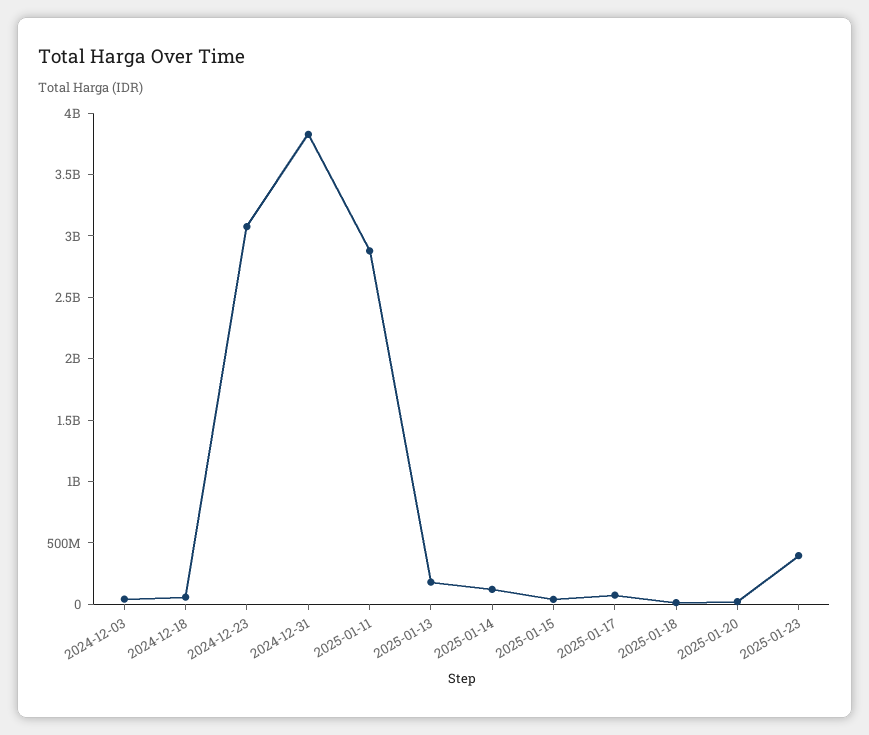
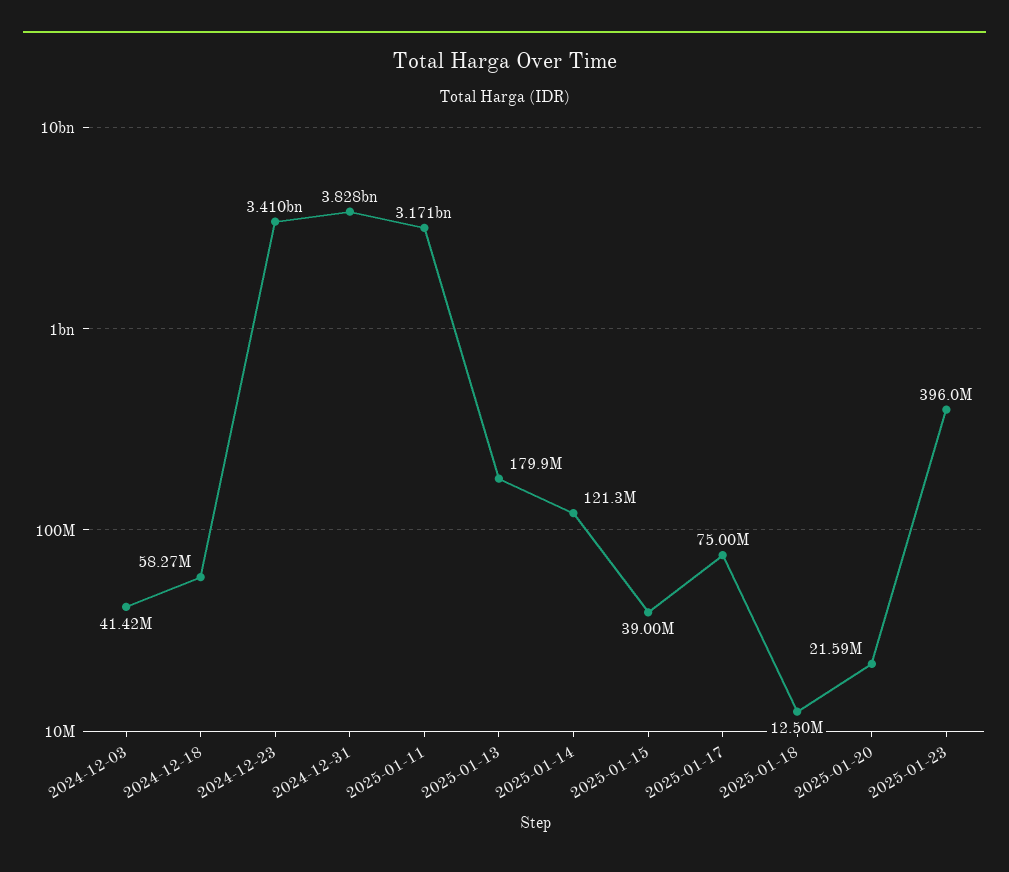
2024-12-23: 3100000000 -> 3410000000
2025-01-11: 2900000000 -> 3171000000

